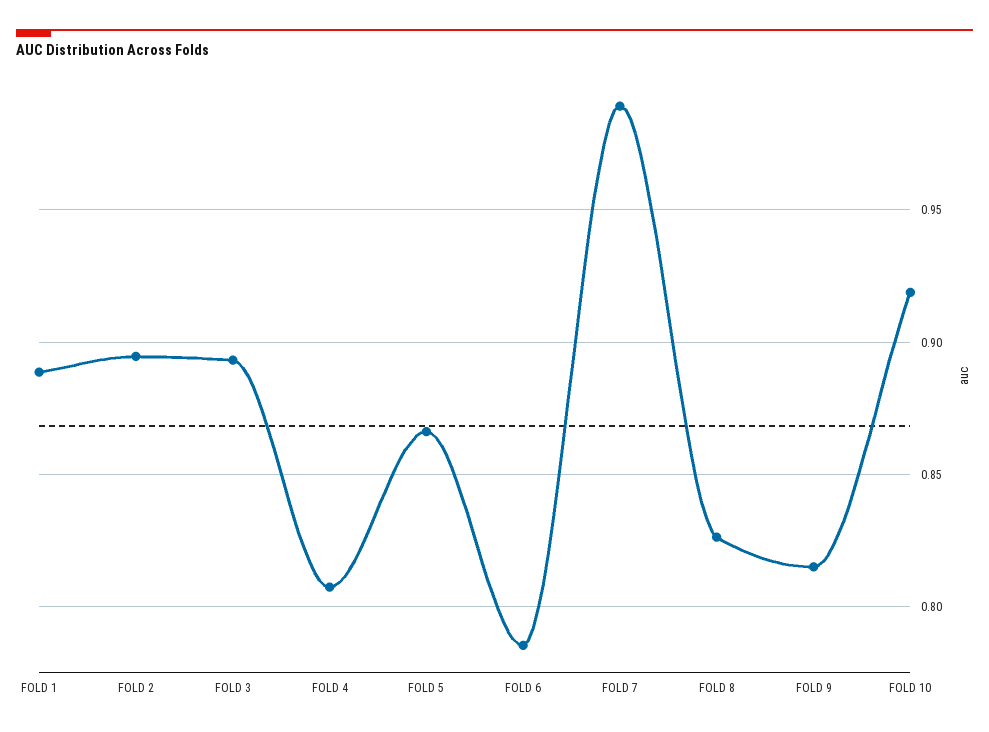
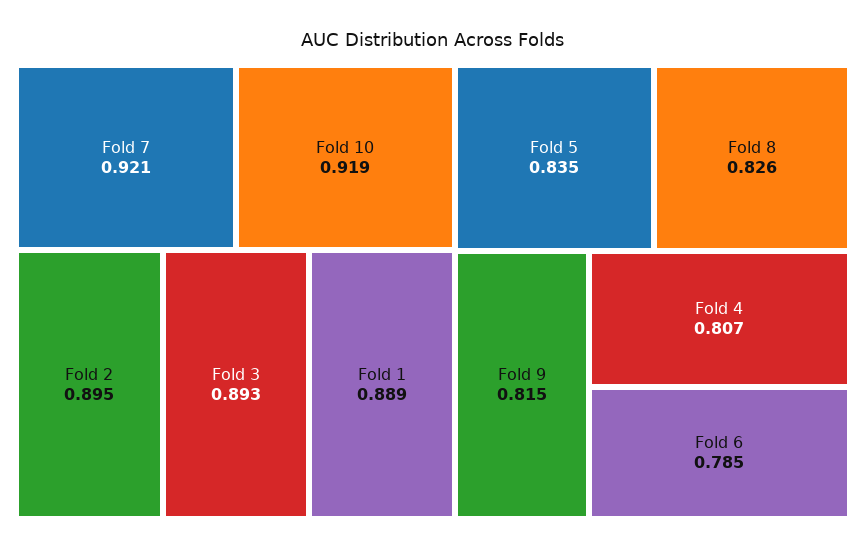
FOLD 5: 0.865 -> 0.835
FOLD 7: 0.99 -> 0.921

